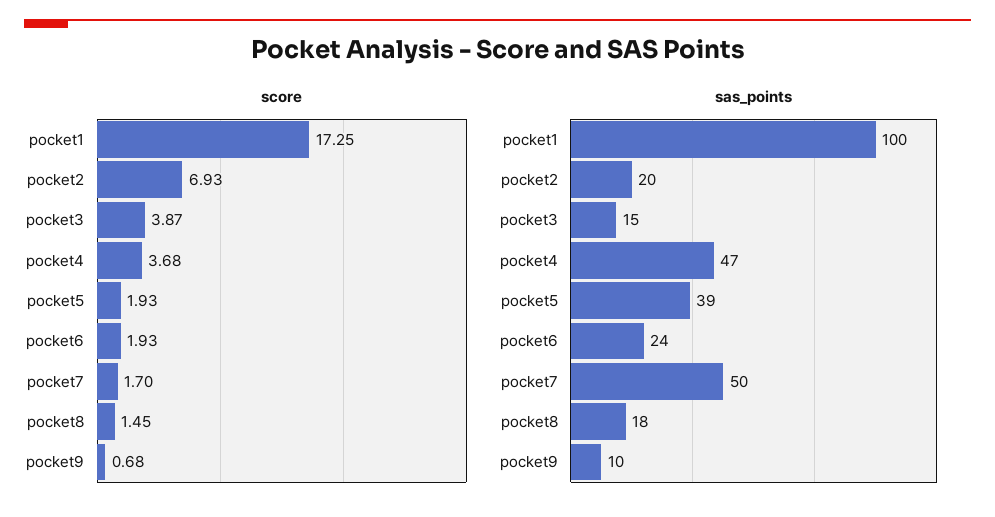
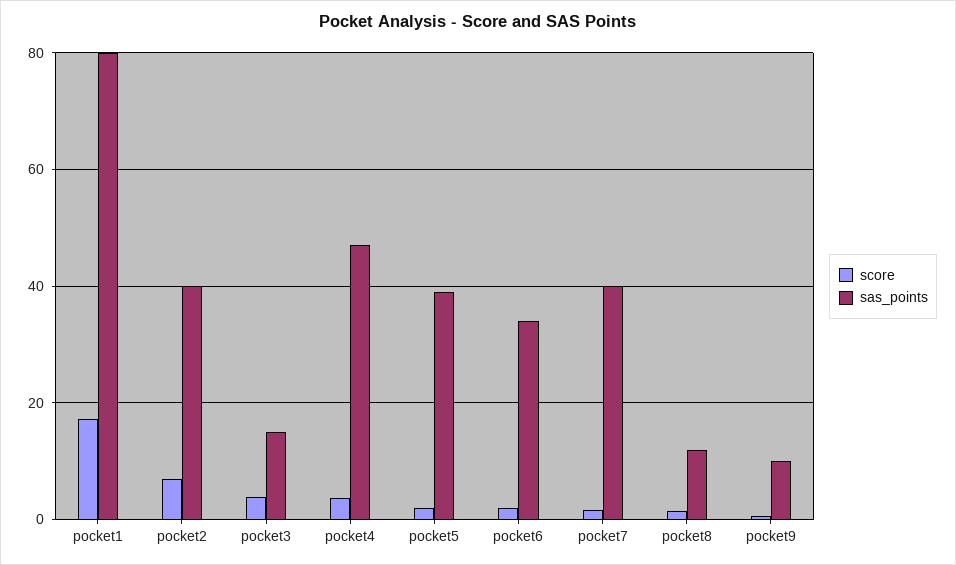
sas_points, pocket1: 100 -> 80
sas_points, pocket2: 20 -> 40
sas_points, pocket6: 24 -> 34
sas_points, pocket7: 50 -> 40
sas_points, pocket8: 18 -> 12

